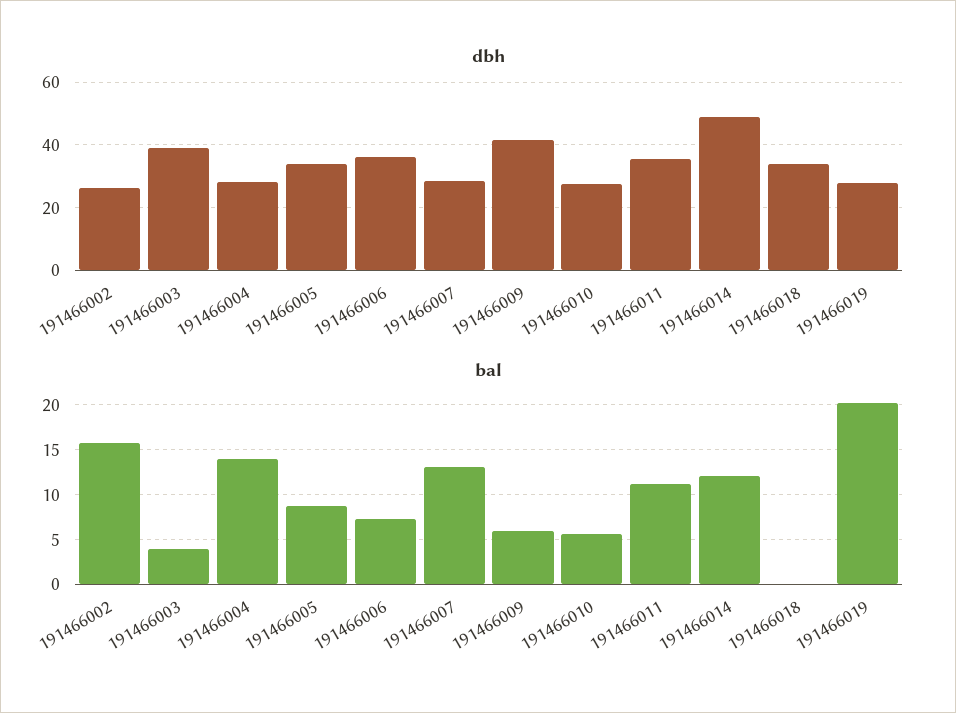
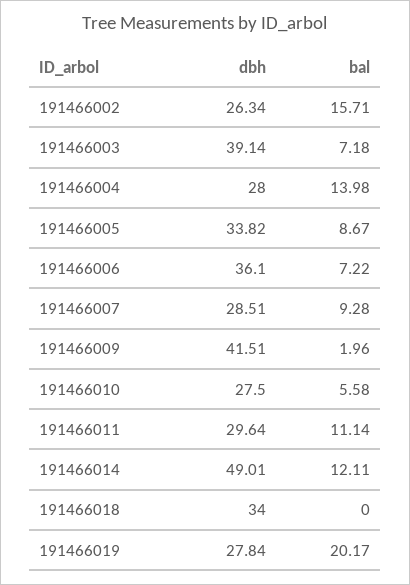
dbh, 191466011: 36 -> 29.64
bal, 191466003: 4 -> 7.18
bal, 191466007: 13 -> 9.28
bal, 191466009: 6 -> 1.96

